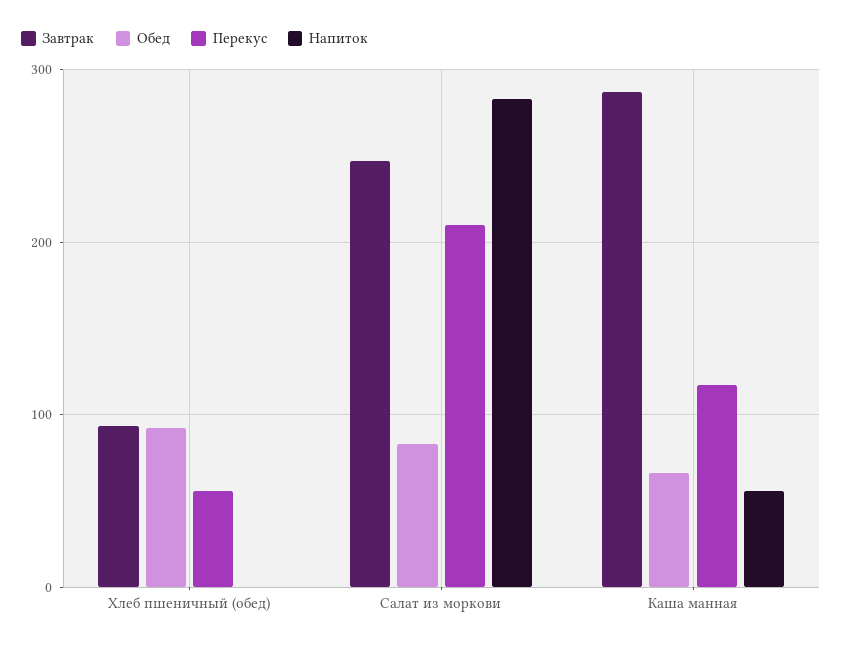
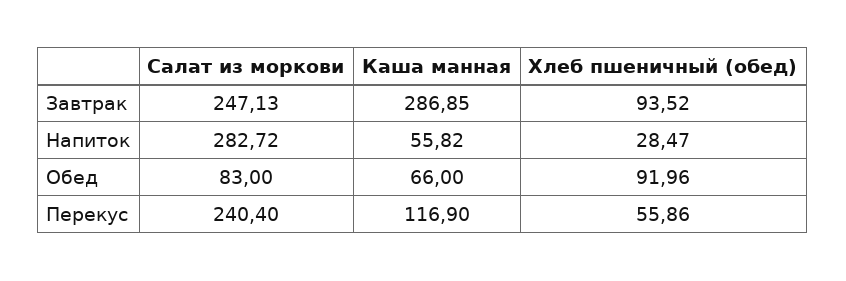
Напиток, Хлеб пшеничный (обед): 0 -> 28.47
Перекус, Салат из моркови: 210 -> 240.4

